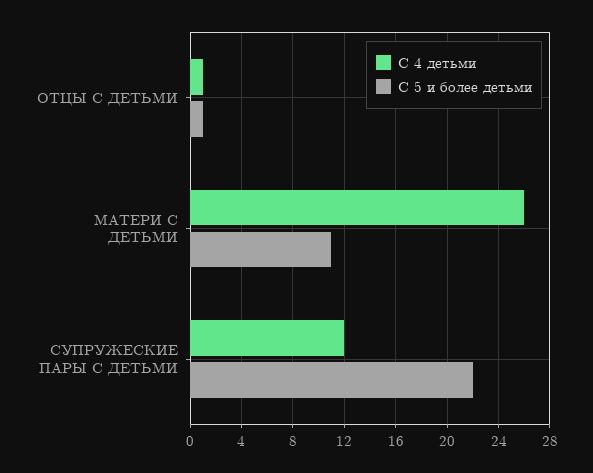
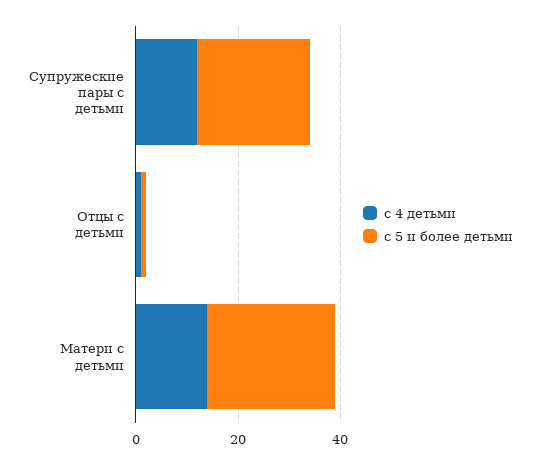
С 4 детьми, МАТЕРИ С ДЕТЬМИ: 26 -> 15
С 5 и более детьми, МАТЕРИ С ДЕТЬМИ: 11 -> 25

